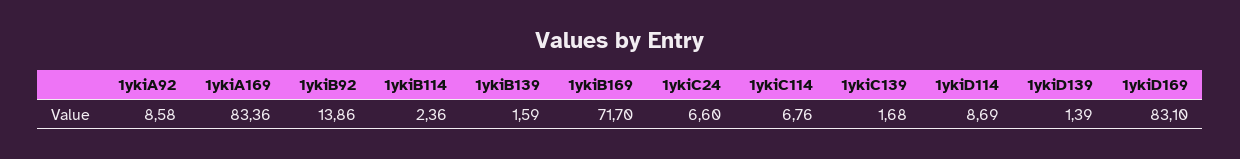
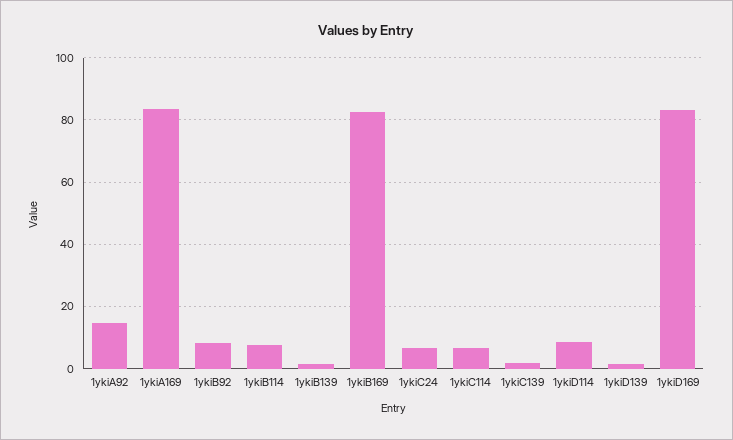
1ykiA92: 8.58 -> 14
1ykiB92: 13.86 -> 8
1ykiB114: 2.36 -> 8
1ykiB169: 71.7 -> 82

